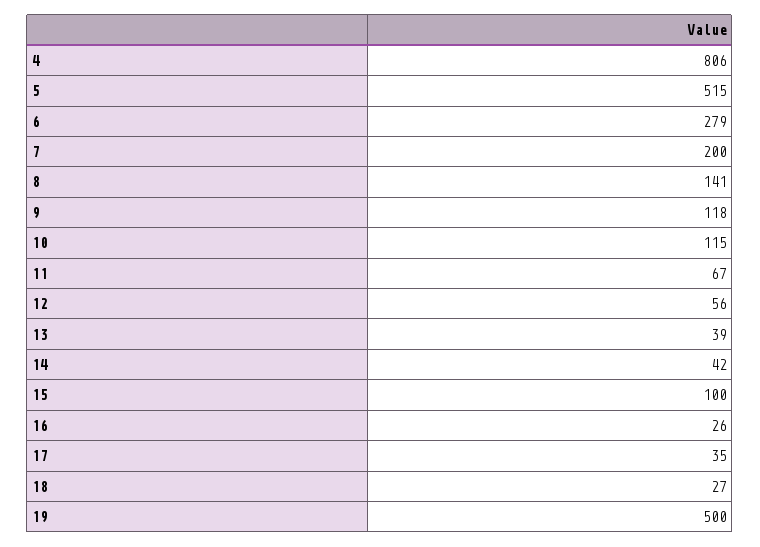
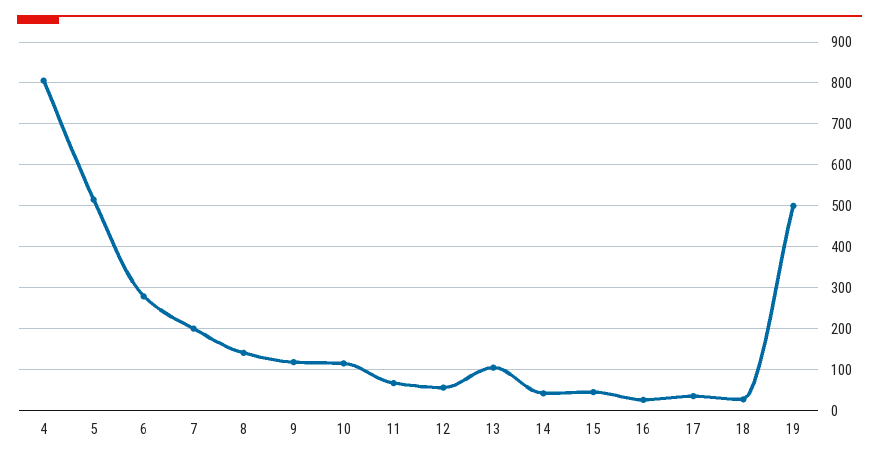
13: 39 -> 100
15: 100 -> 40

